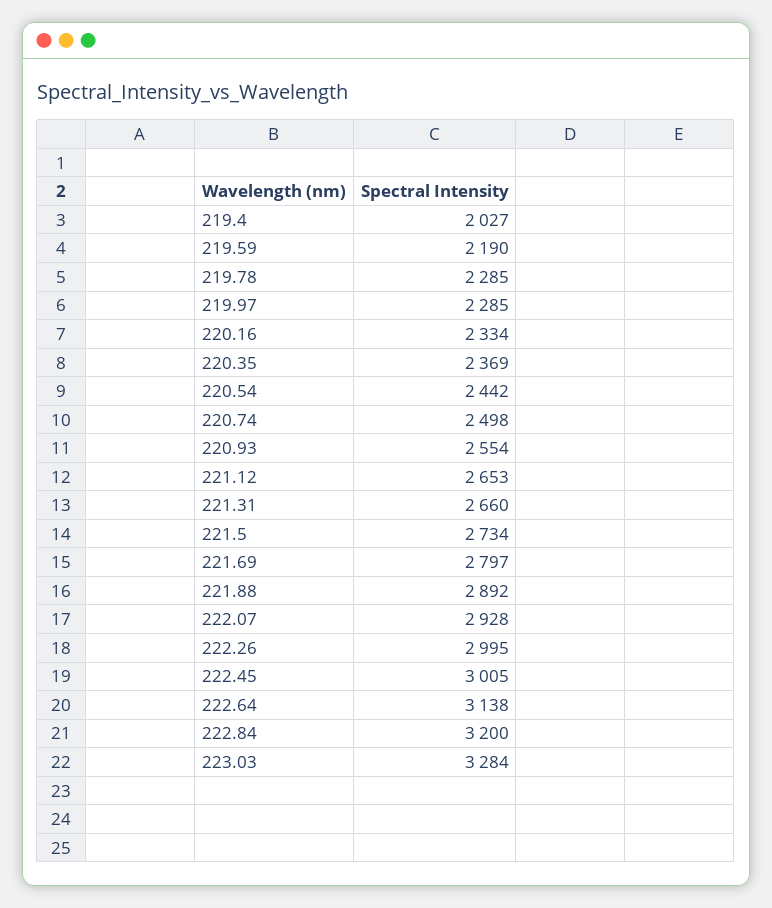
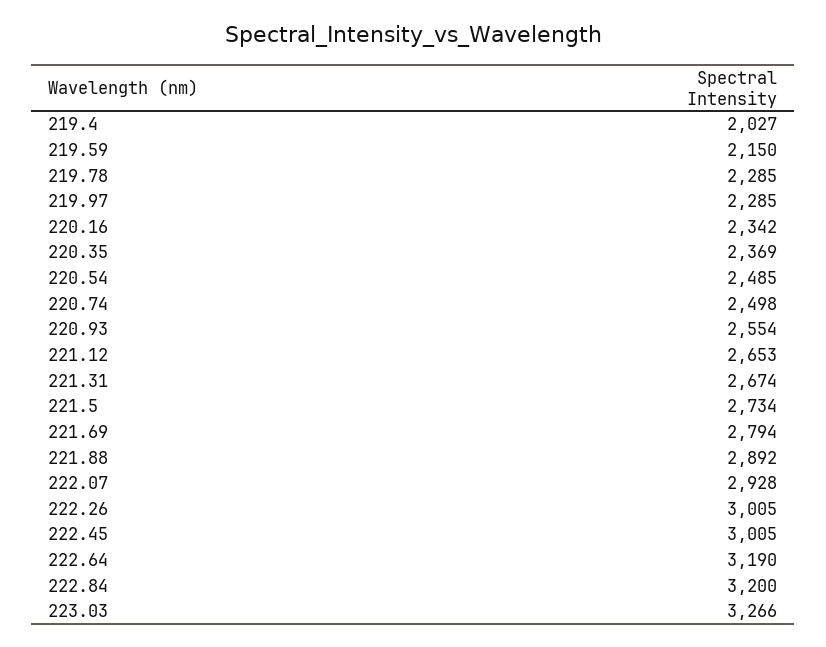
219.59: 2190 -> 2150
220.16: 2334 -> 2342
220.54: 2442 -> 2485
221.31: 2660 -> 2674
221.69: 2797 -> 2794
222.26: 2995 -> 3005
222.64: 3138 -> 3190
223.03: 3284 -> 3266

